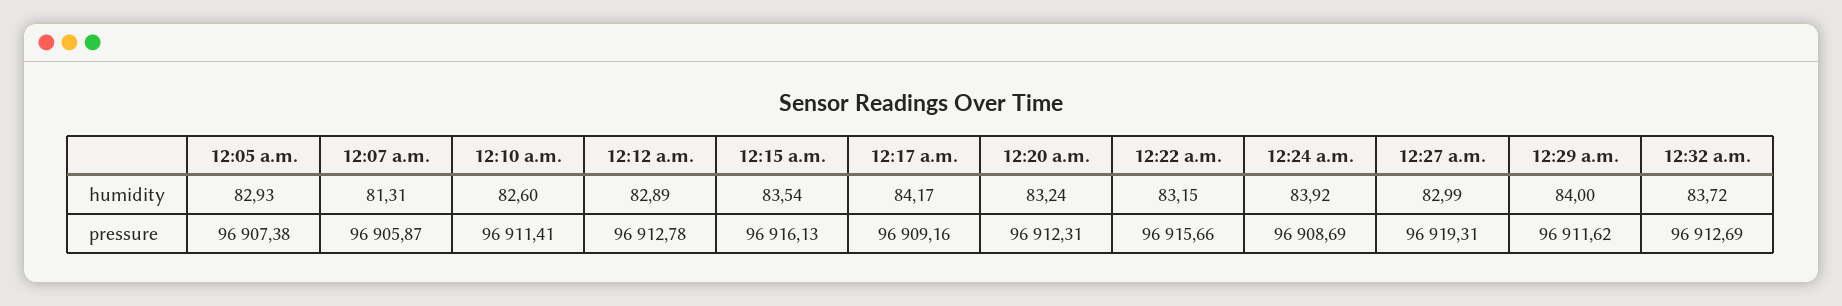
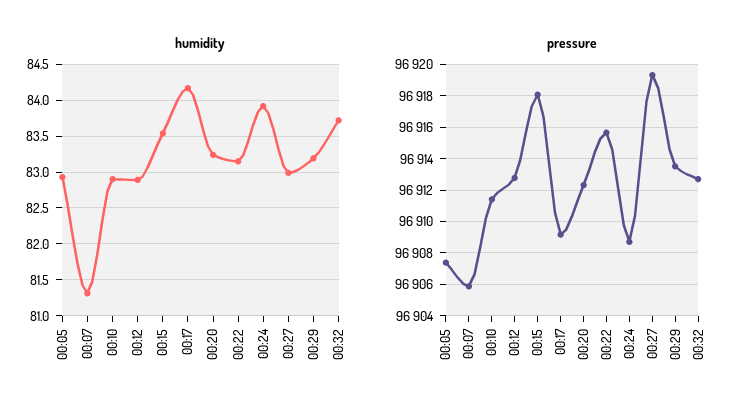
humidity, 12:10 a.m.: 82.6 -> 82.9
humidity, 12:29 a.m.: 84 -> 83.2
pressure, 12:15 a.m.: 96916.13 -> 96918
pressure, 12:29 a.m.: 96911.62 -> 96913.5

